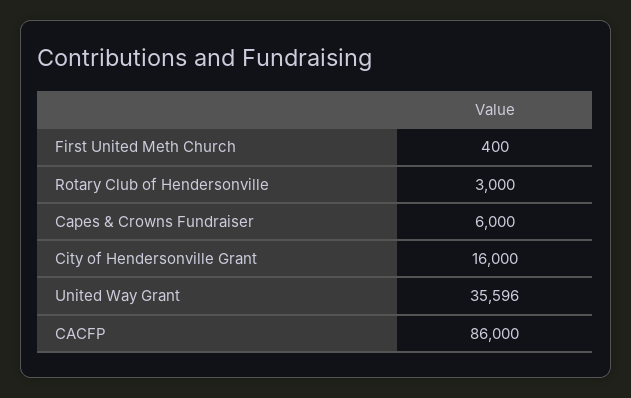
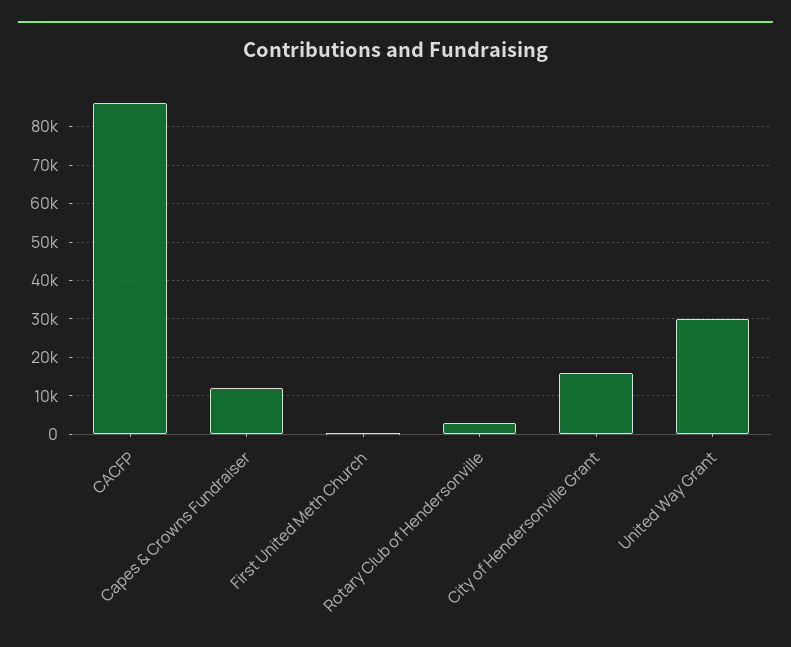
Capes & Crowns Fundraiser: 6000 -> 12000
United Way Grant: 35596 -> 30000

